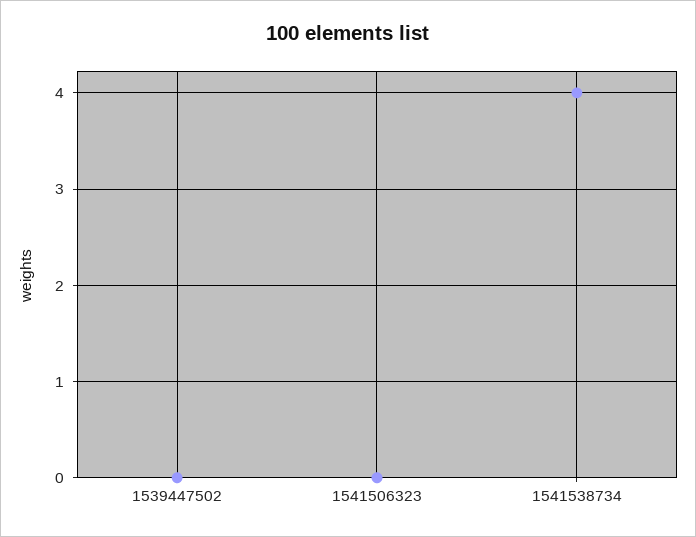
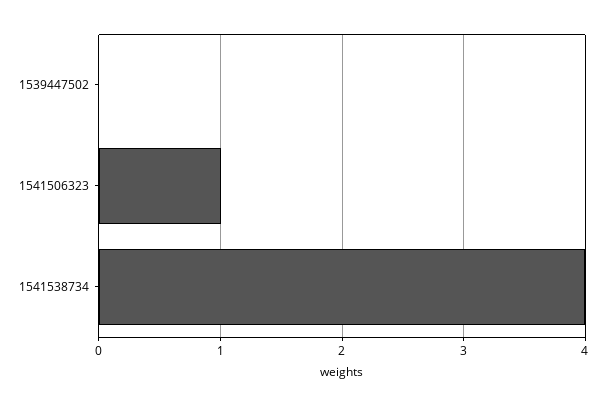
1541506323: 0 -> 1

